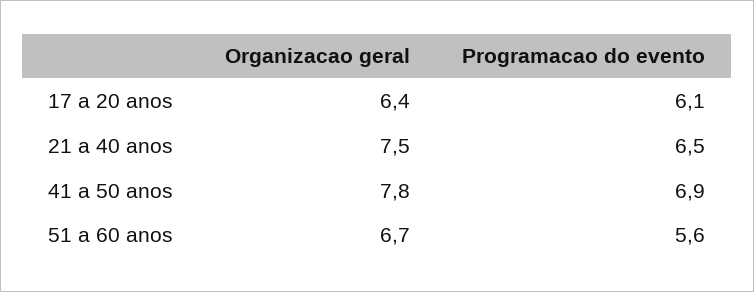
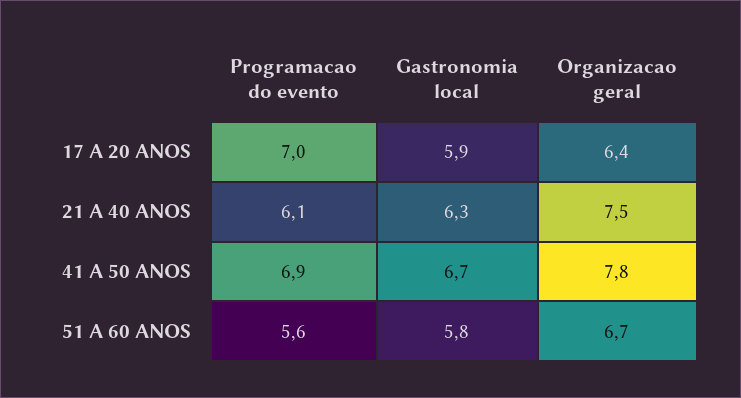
Programacao do evento, 17 a 20 anos: 6.1 -> 7
Programacao do evento, 21 a 40 anos: 6.5 -> 6.1
Gastronomia local, 17 a 20 anos: none -> 5.9
Gastronomia local, 21 a 40 anos: none -> 6.3
Gastronomia local, 41 a 50 anos: none -> 6.7
Gastronomia local, 51 a 60 anos: none -> 5.8

